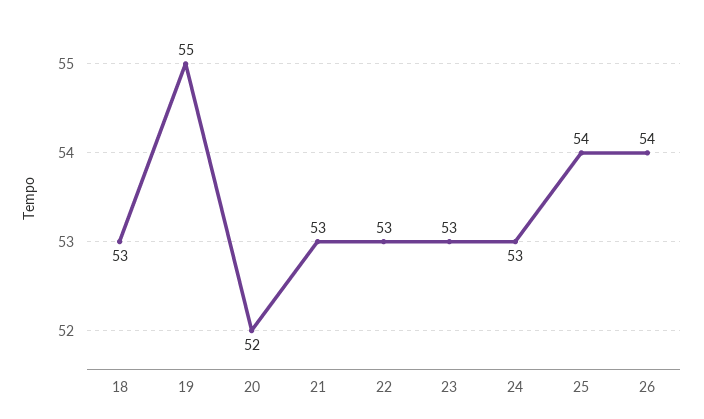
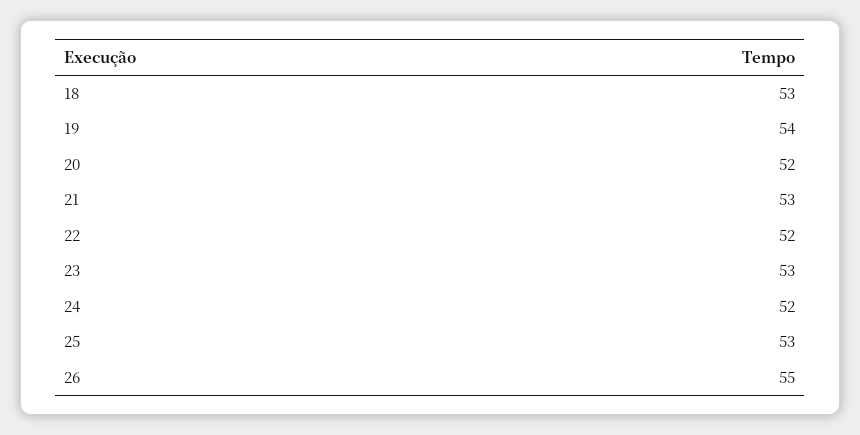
19: 55 -> 54
22: 53 -> 52
24: 53 -> 52
25: 54 -> 53
26: 54 -> 55

